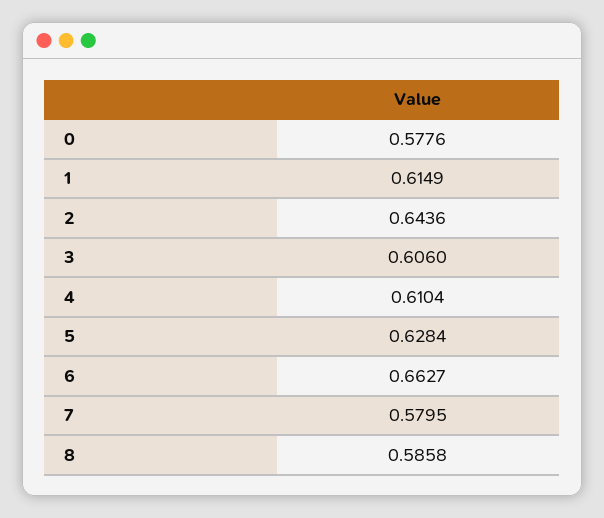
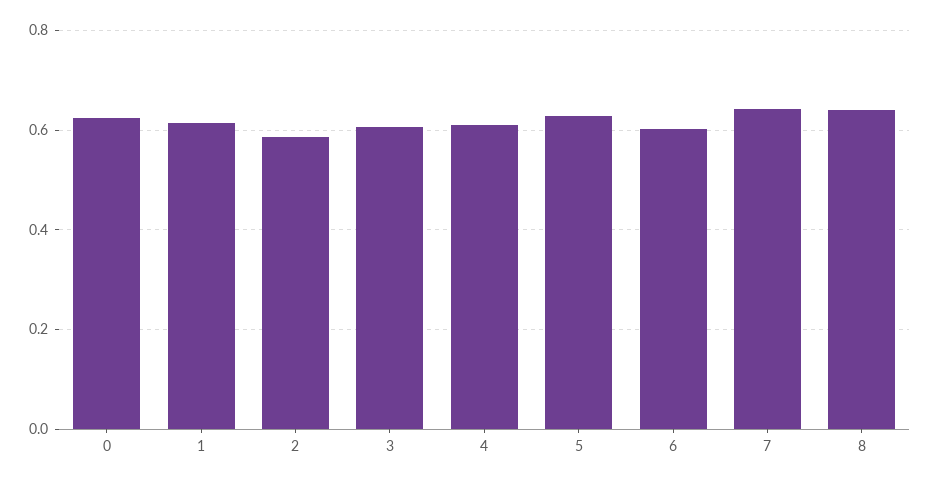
0: 0.5776 -> 0.62
2: 0.6436 -> 0.58
6: 0.6627 -> 0.6
7: 0.5795 -> 0.64
8: 0.5858 -> 0.64

